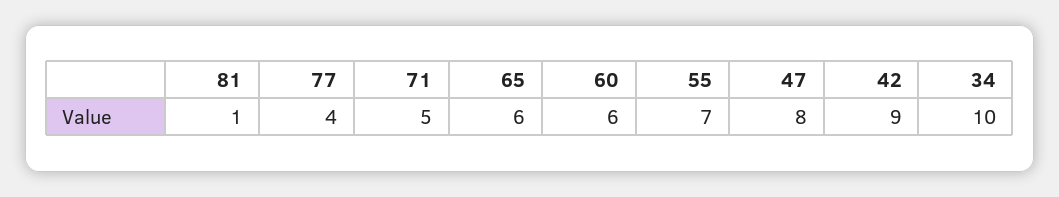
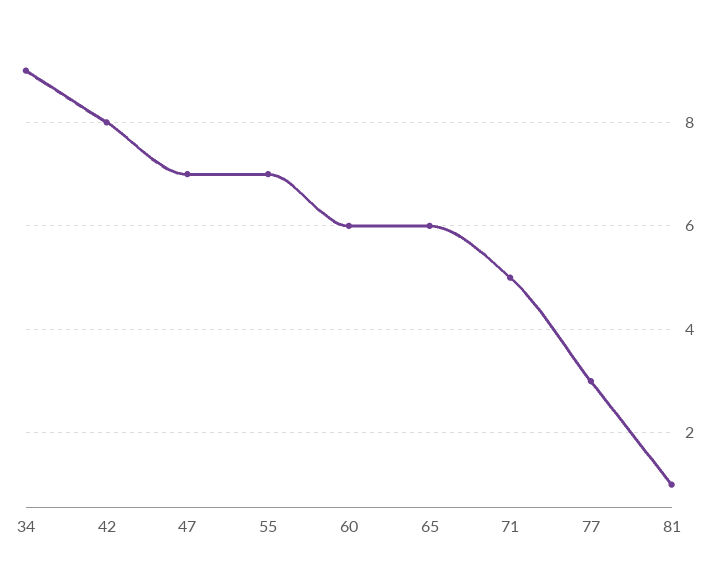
77: 4 -> 3
47: 8 -> 7
42: 9 -> 8
34: 10 -> 9

